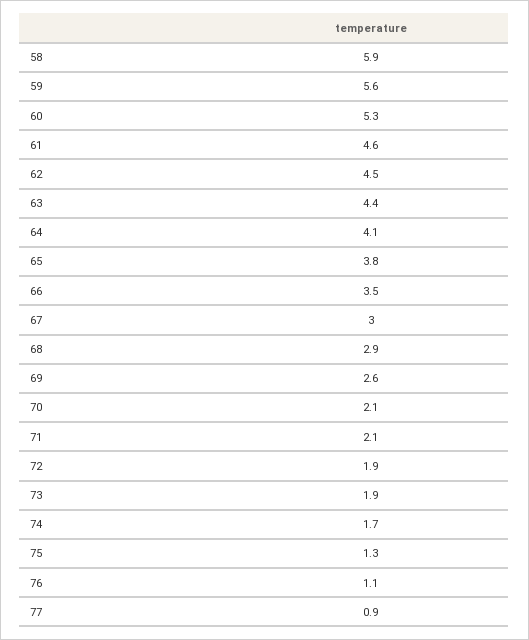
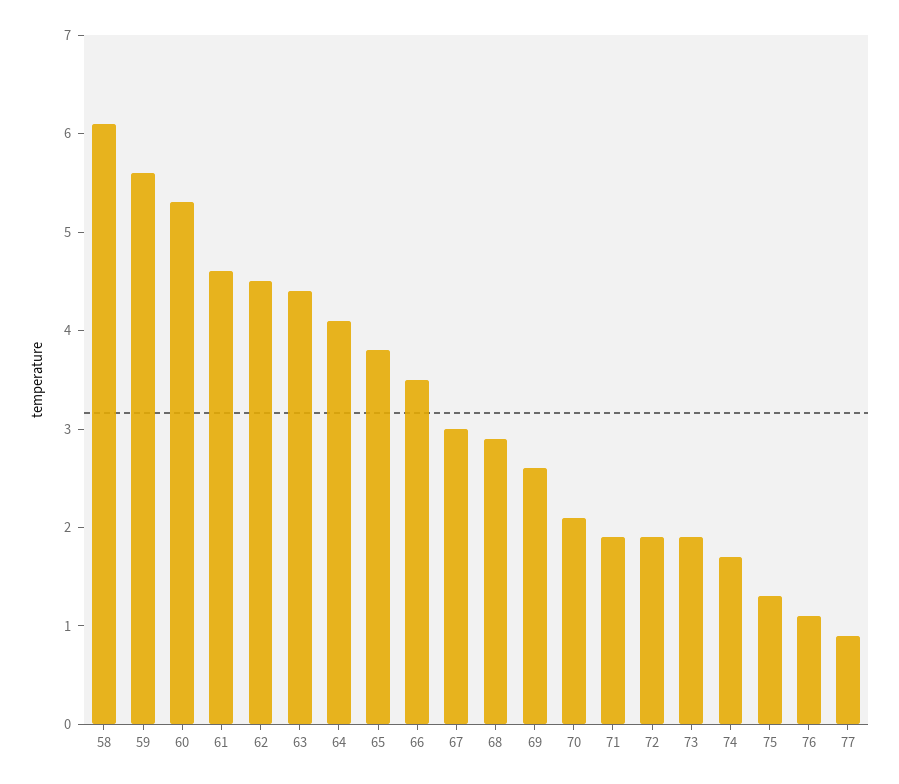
58: 5.9 -> 6.1
71: 2.1 -> 1.9

